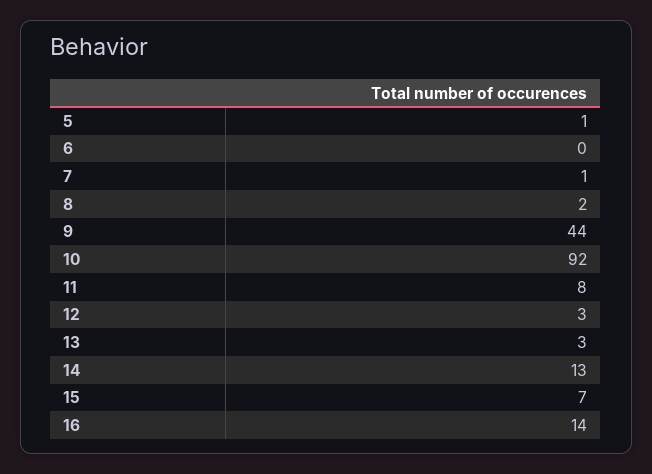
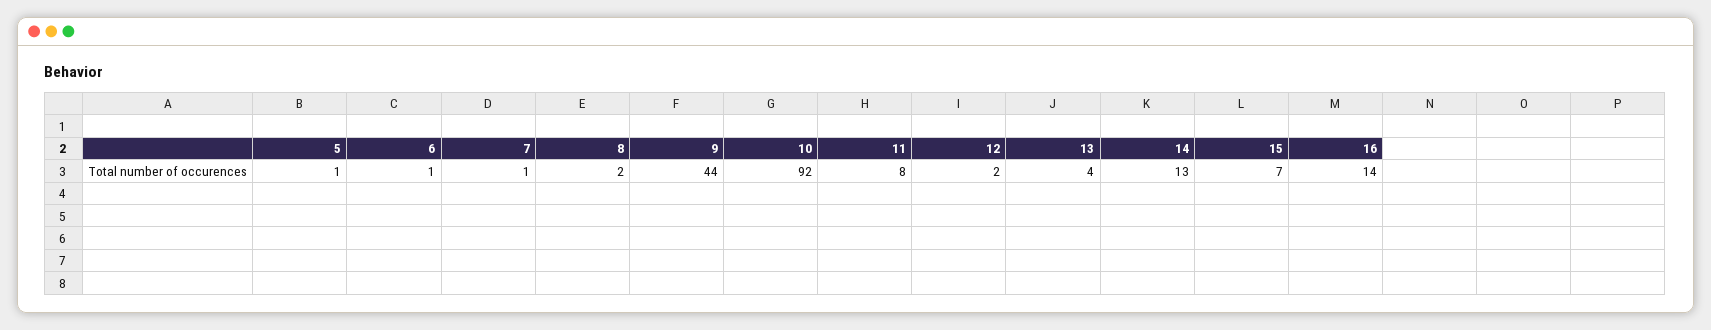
6: 0 -> 1
12: 3 -> 2
13: 3 -> 4

